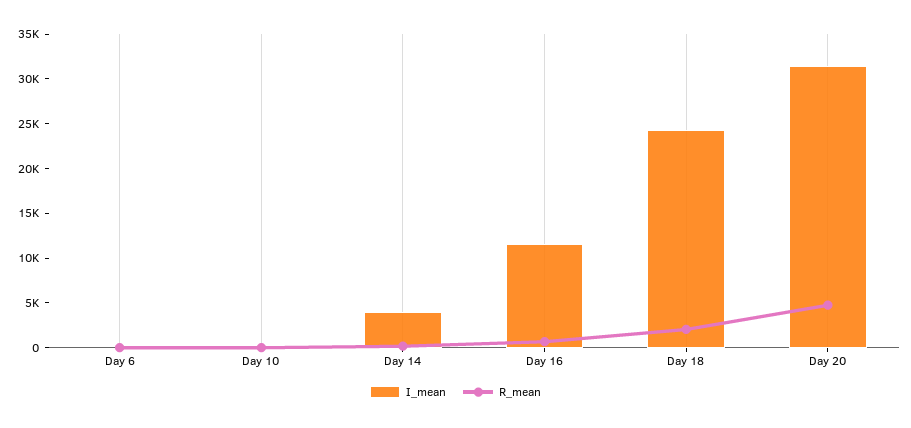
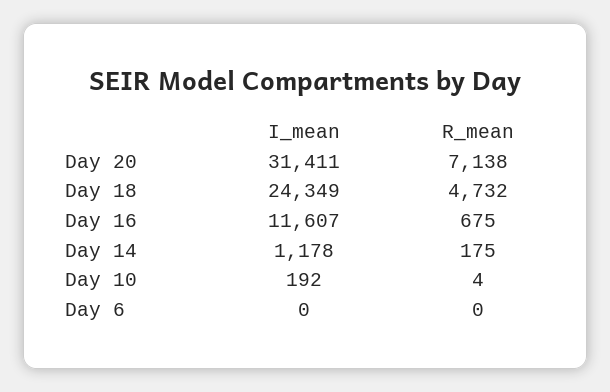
I_mean, Day 14: 4000 -> 1178
R_mean, Day 18: 2000 -> 4732
R_mean, Day 20: 5000 -> 7138

